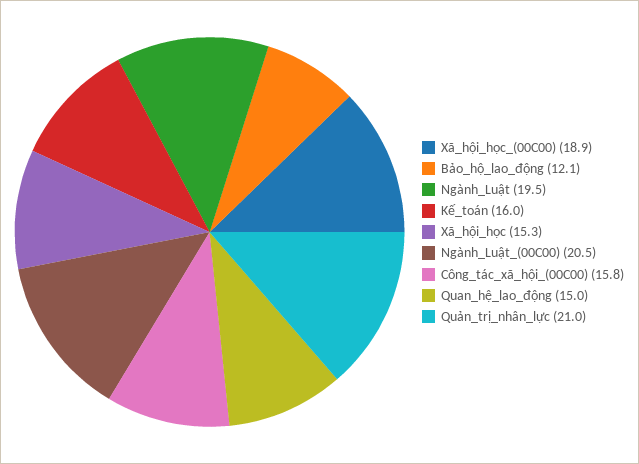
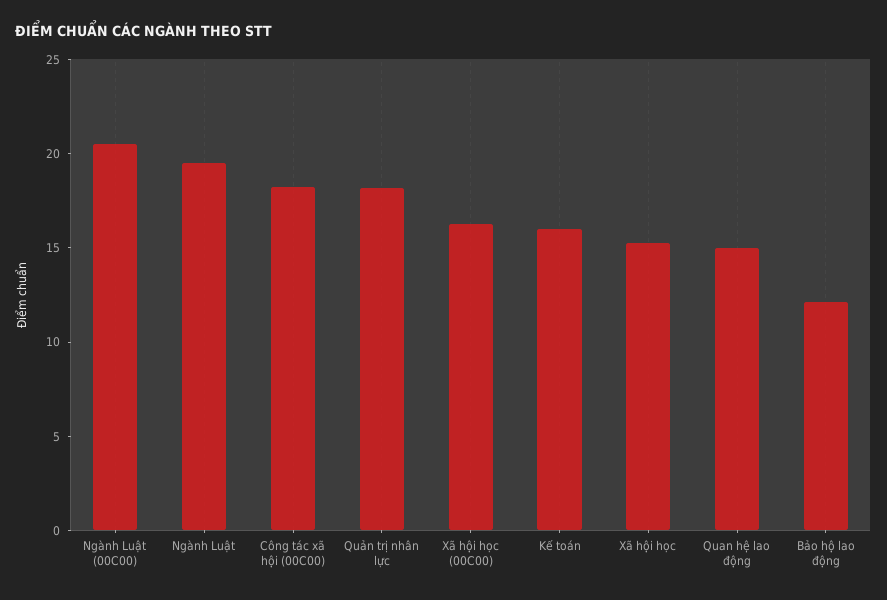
Xã_hội_học_(00C00): 18.9 -> 16
Công_tác_xã_hội_(00C00): 15.8 -> 18
Quản_trị_nhân_lực: 21 -> 18

